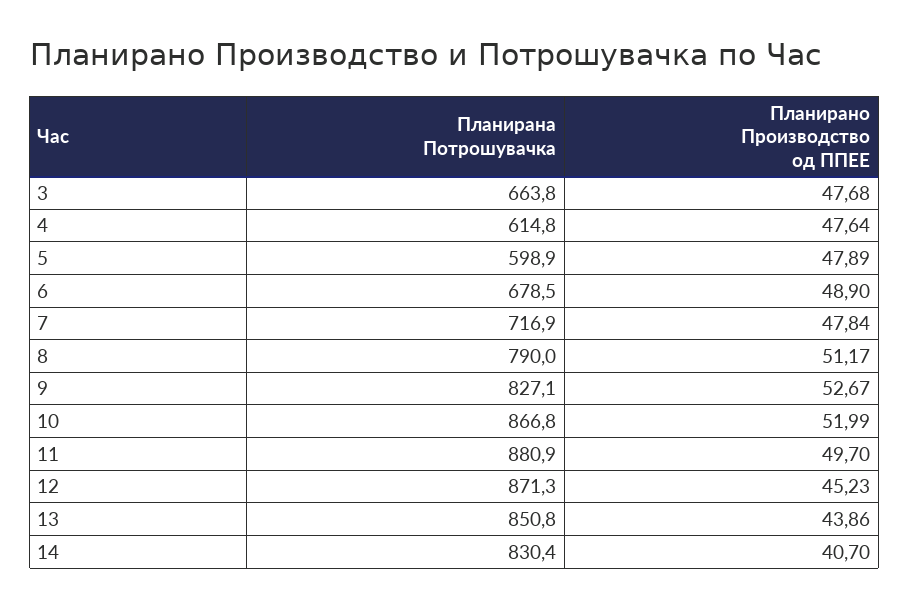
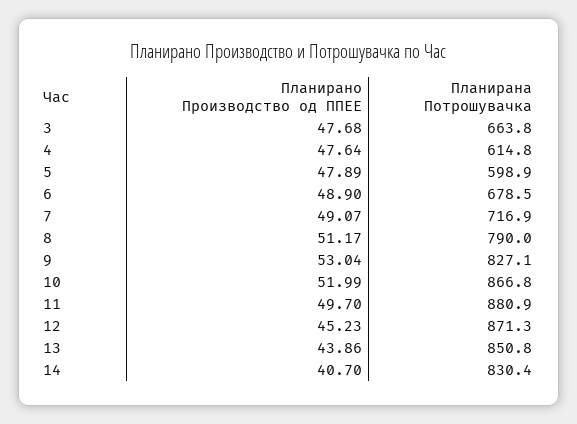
Планирано Производство од ППЕЕ, 7: 47.84 -> 49.07
Планирано Производство од ППЕЕ, 9: 52.67 -> 53.04

